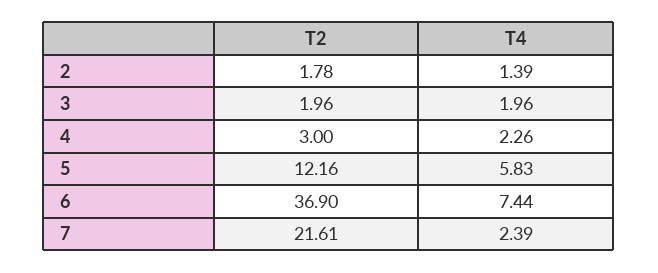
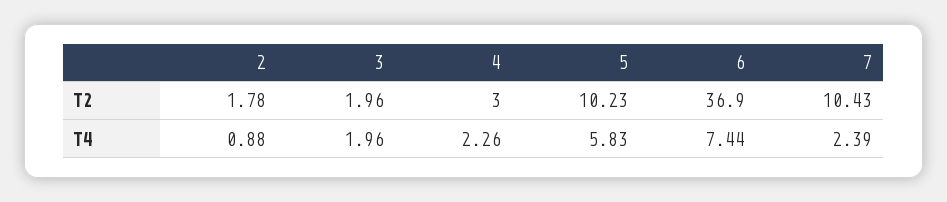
T4, 2: 1.39 -> 0.88
T2, 5: 12.16 -> 10.23
T2, 7: 21.61 -> 10.43

